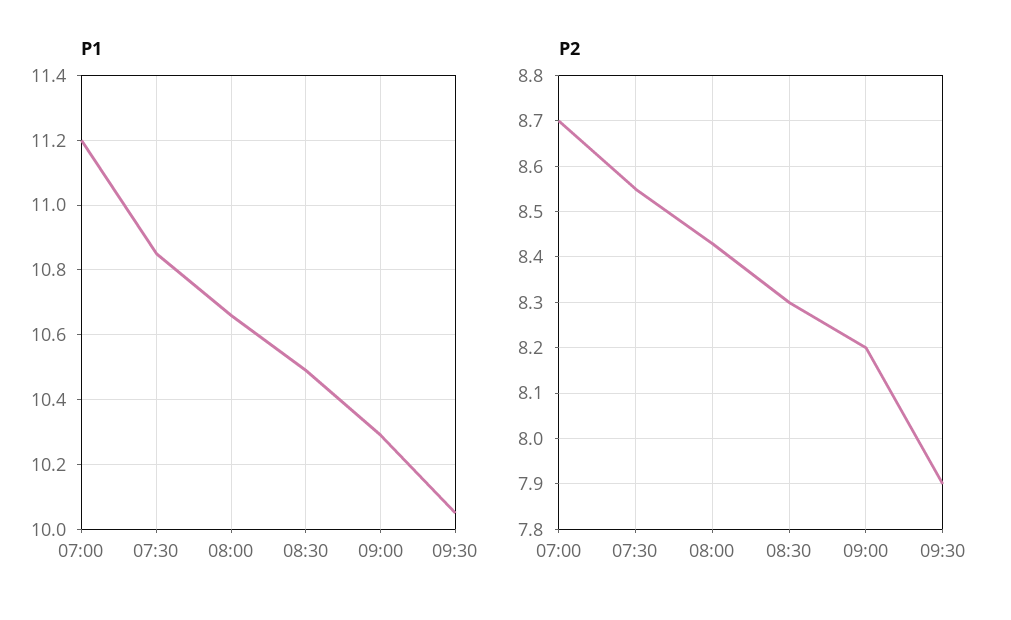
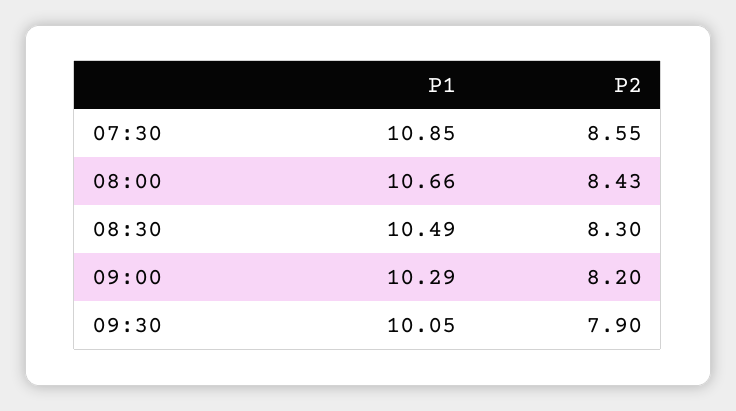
P1, 07:00: 11.2 -> none
P2, 07:00: 8.7 -> none

